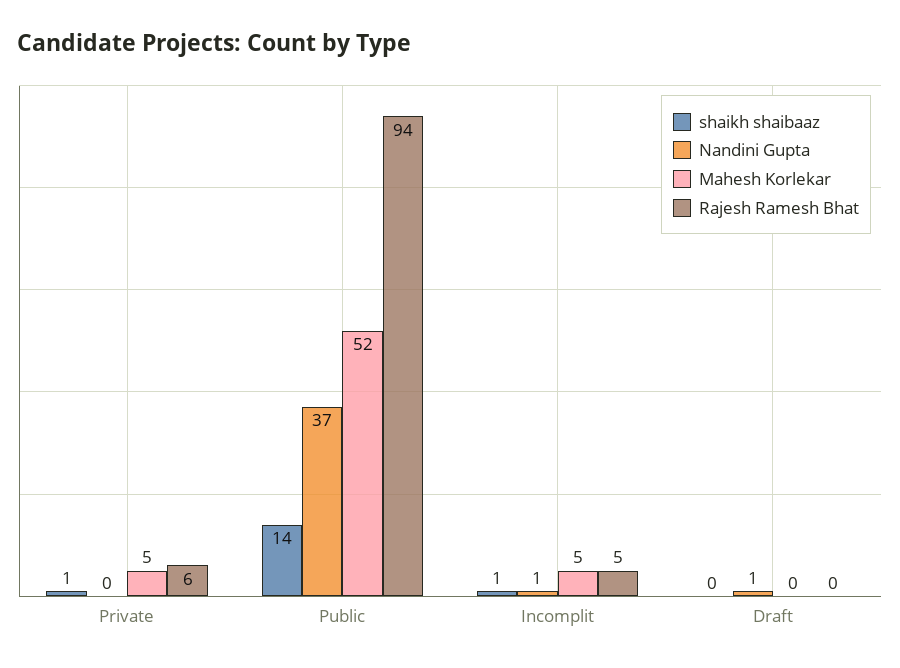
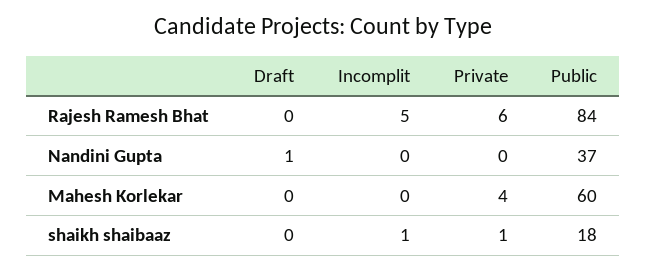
Mahesh Korlekar, Private: 5 -> 4
shaikh shaibaaz, Public: 14 -> 18
Mahesh Korlekar, Public: 52 -> 60
Rajesh Ramesh Bhat, Public: 94 -> 84
Nandini Gupta, Incomplit: 1 -> 0
Mahesh Korlekar, Incomplit: 5 -> 0

